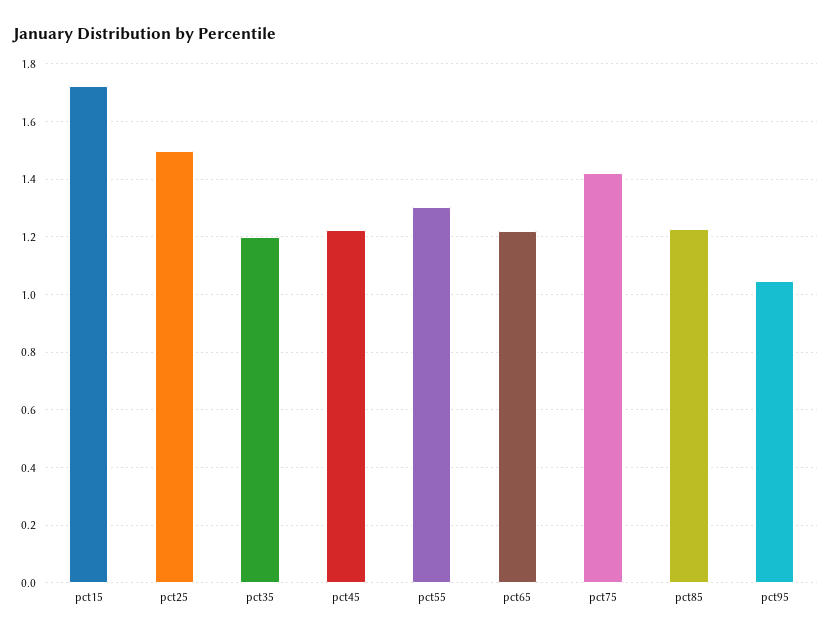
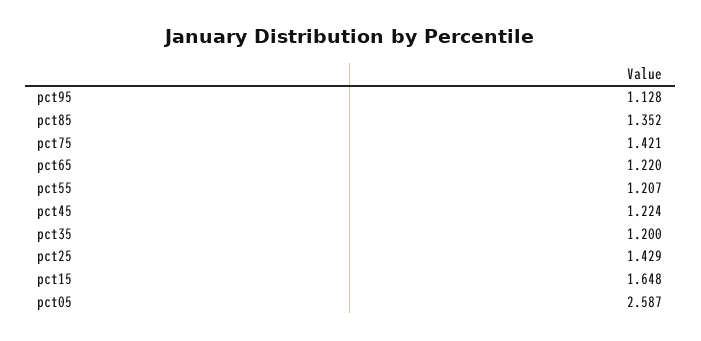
pct15: 1.725 -> 1.648
pct25: 1.5 -> 1.429
pct55: 1.3 -> 1.207
pct85: 1.225 -> 1.352
pct95: 1.05 -> 1.128
pct05: none -> 2.587

